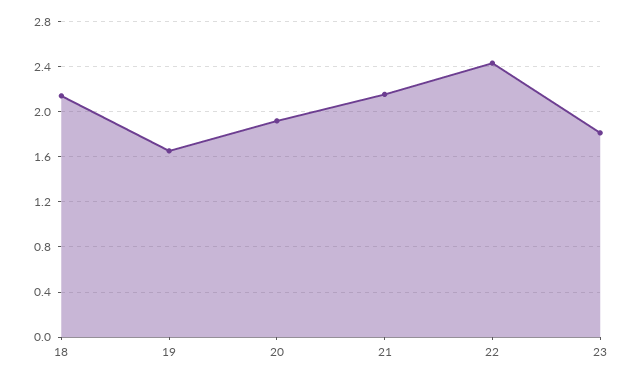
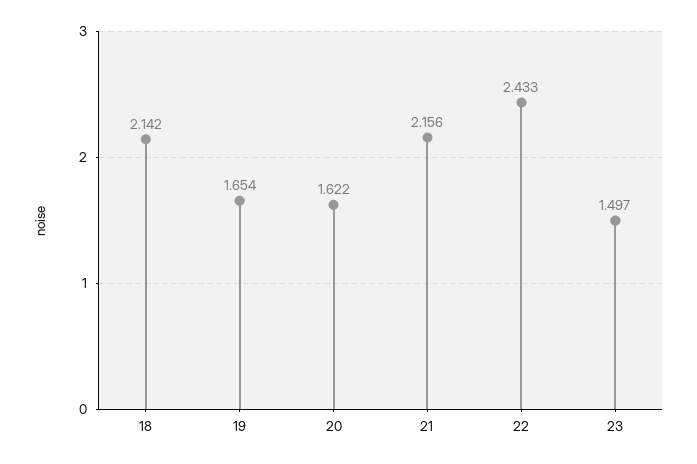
20: 1.9 -> 1.622
23: 1.8 -> 1.497

